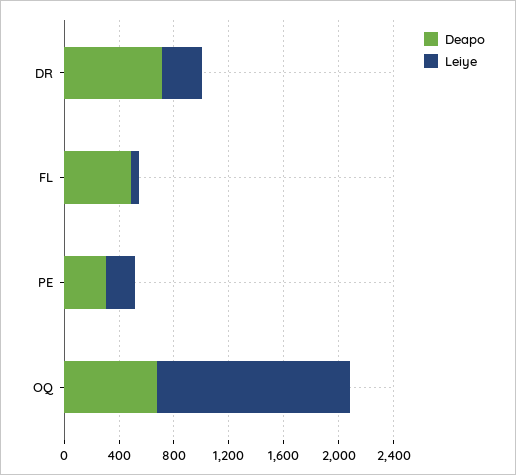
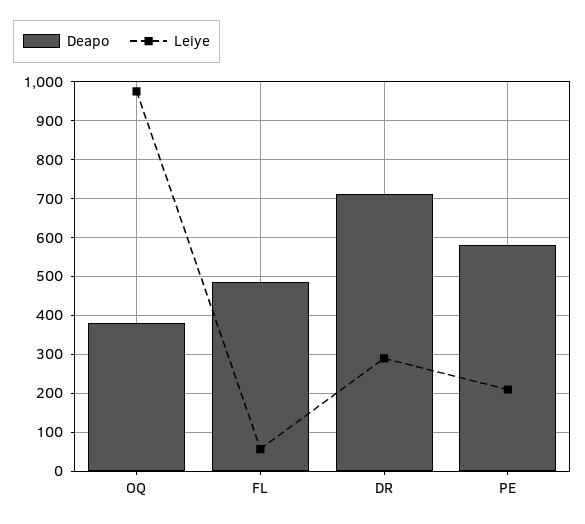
Deapo, PE: 300 -> 580
Deapo, OQ: 700 -> 380
Leiye, OQ: 1400 -> 980

